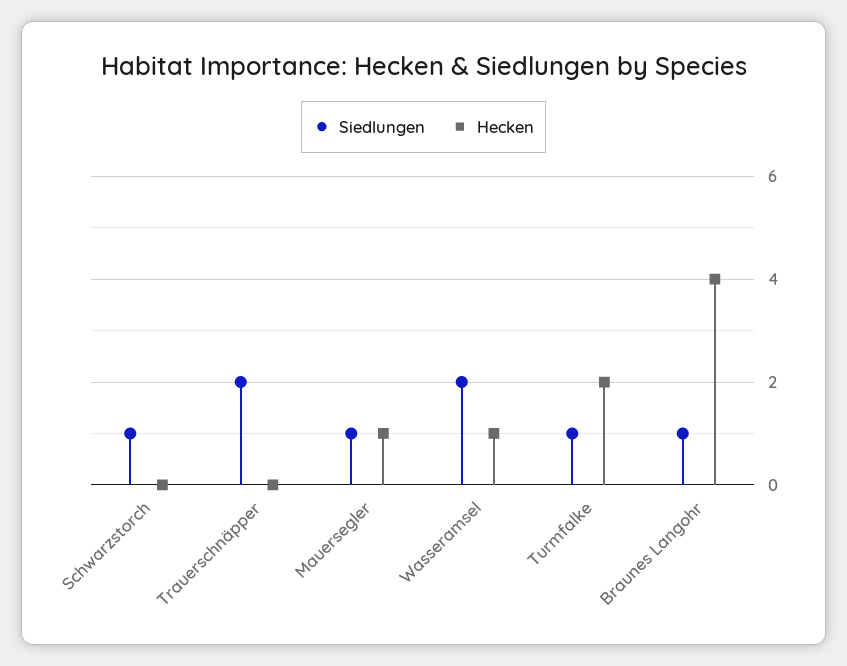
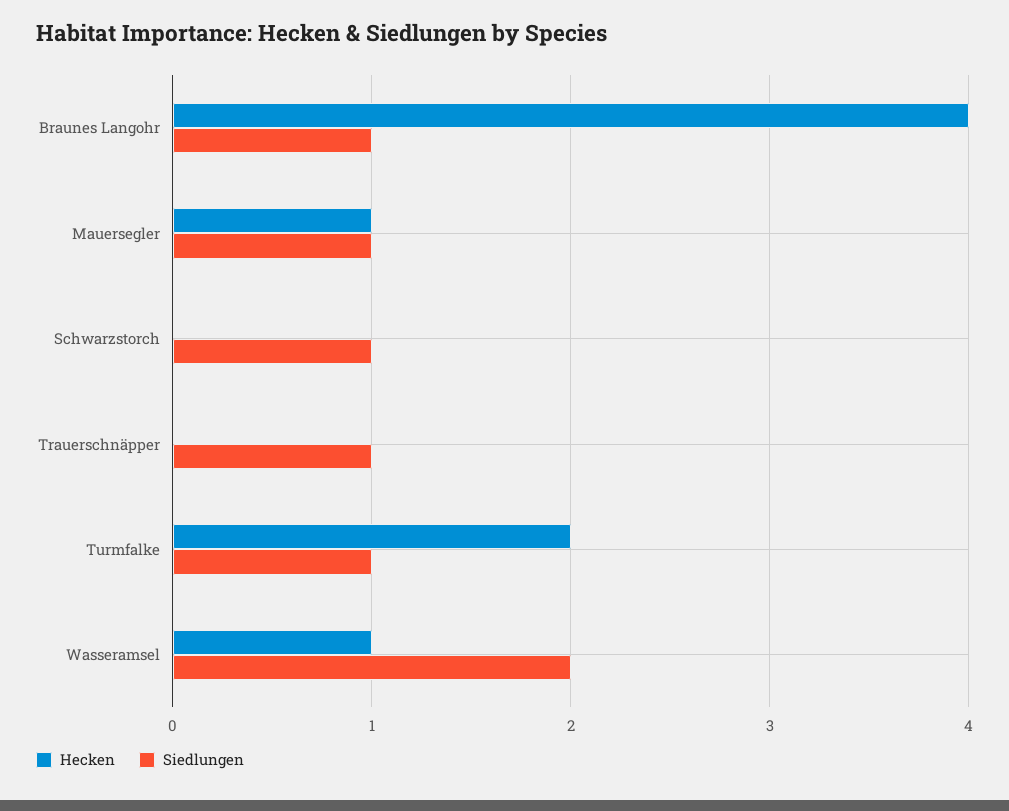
Siedlungen, Trauerschnäpper: 2 -> 1

